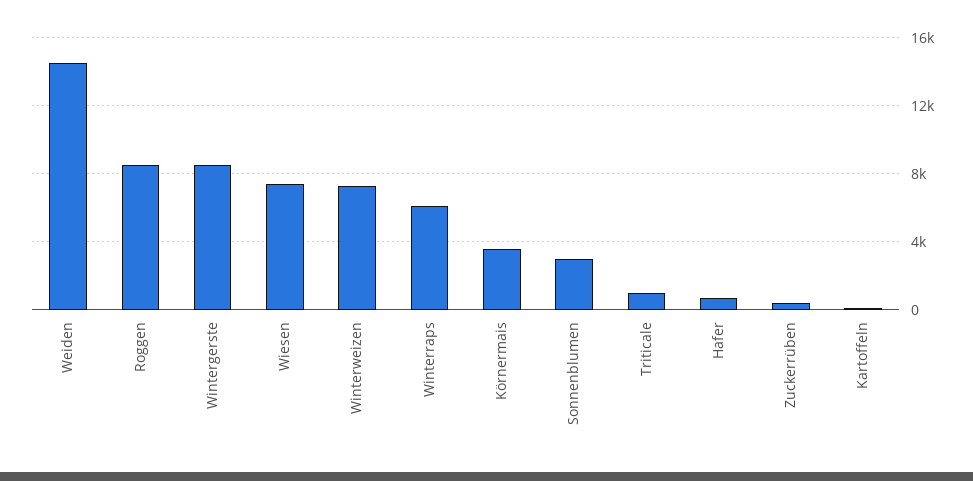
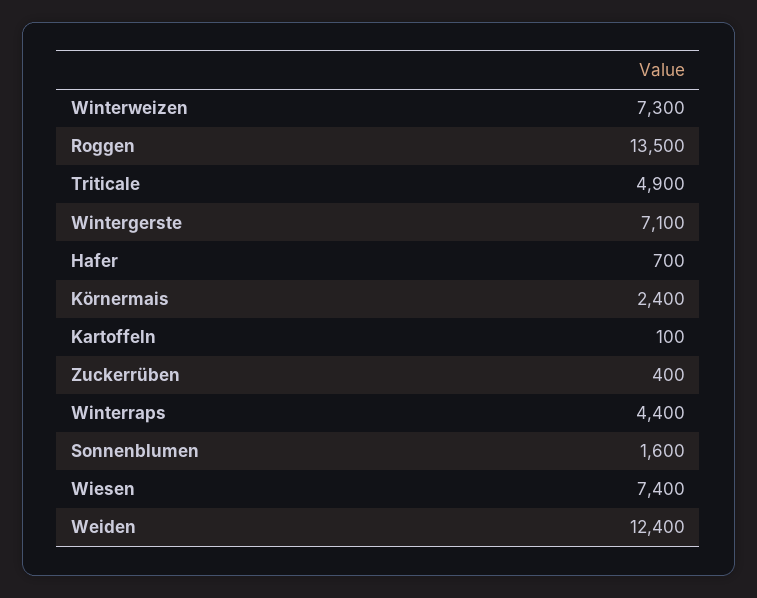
Weiden: 14500 -> 12400
Roggen: 8500 -> 13500
Wintergerste: 8500 -> 7100
Winterraps: 6000 -> 4400
Körnermais: 3500 -> 2400
Sonnenblumen: 3000 -> 1600
Triticale: 1000 -> 4900

